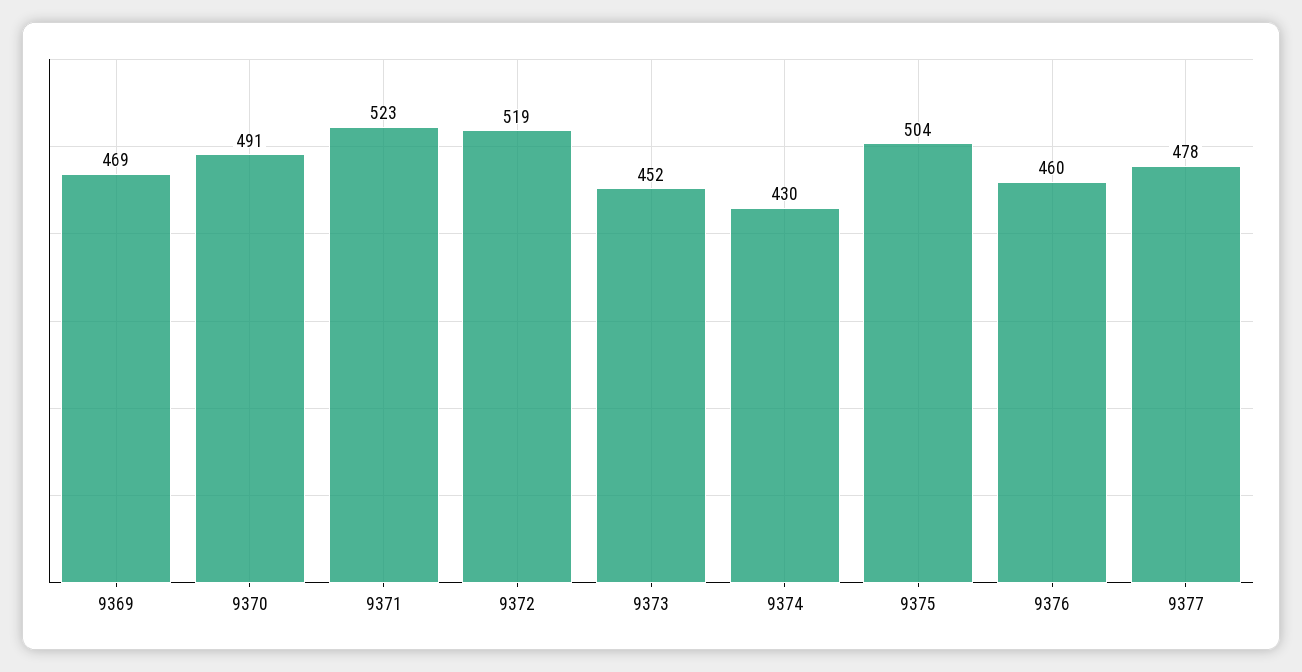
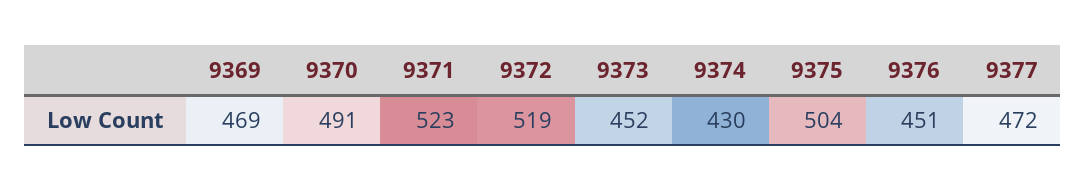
9376: 460 -> 451
9377: 478 -> 472

